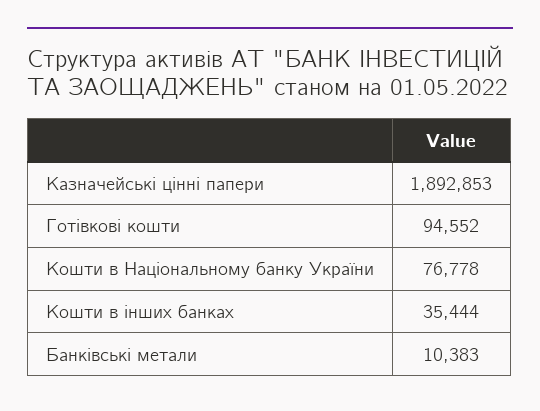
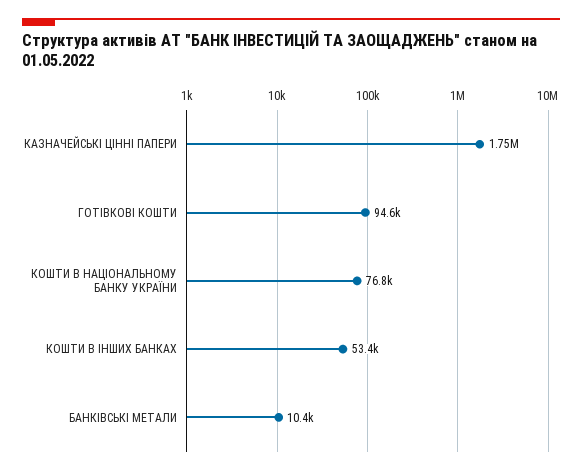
Казначейські цінні папери: 1892853 -> 1750000
Кошти в інших банках: 35444 -> 53400

